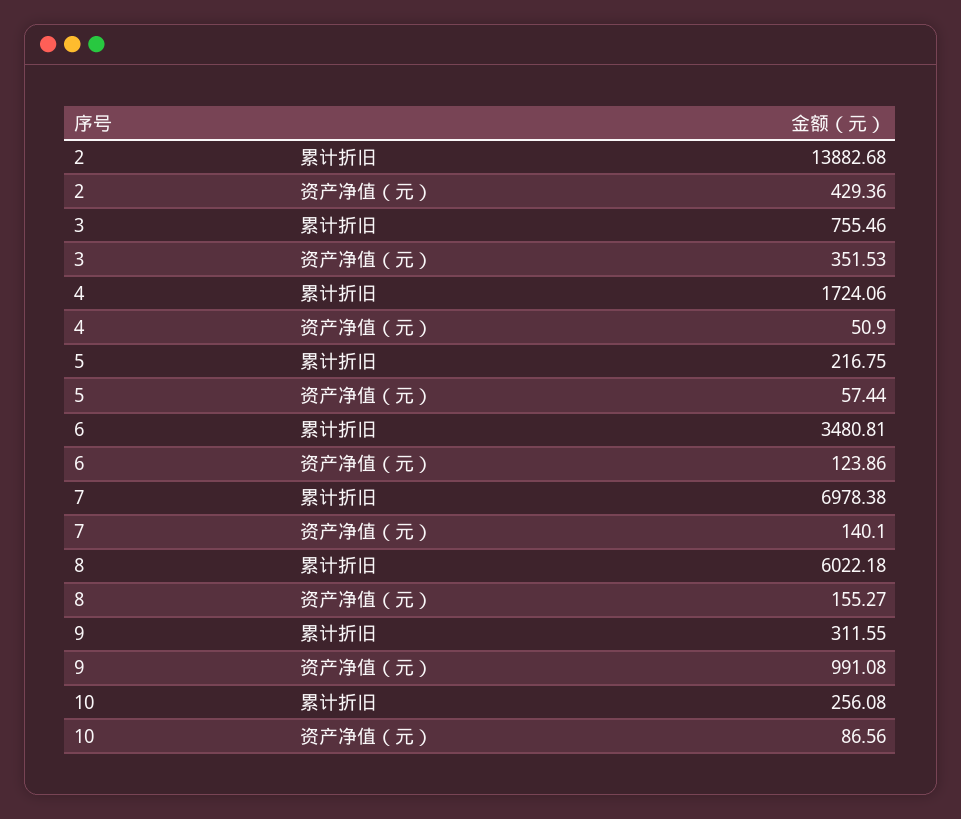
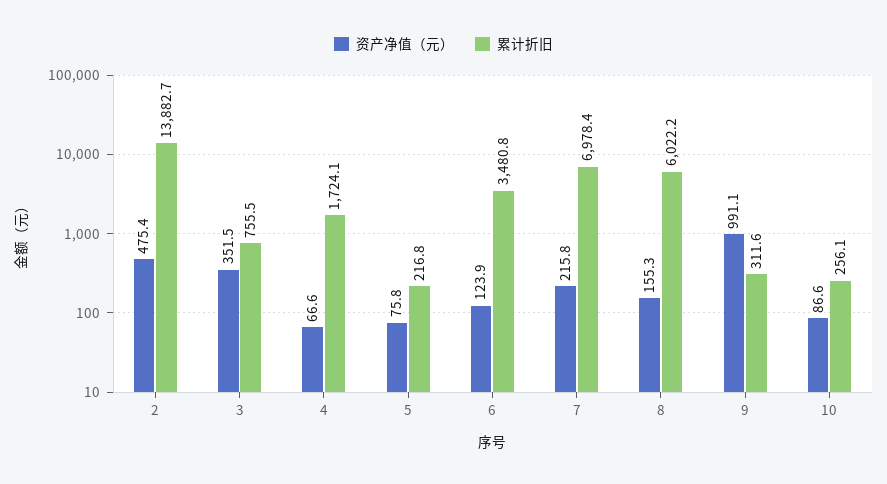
资产净值（元）, 2: 429.36 -> 475.4
资产净值（元）, 4: 50.9 -> 66.6
资产净值（元）, 5: 57.44 -> 75.8
资产净值（元）, 7: 140.1 -> 215.8

